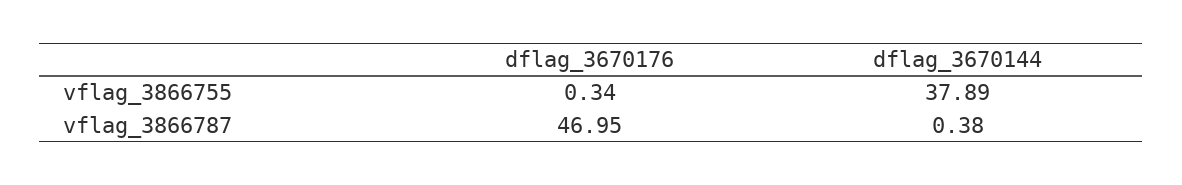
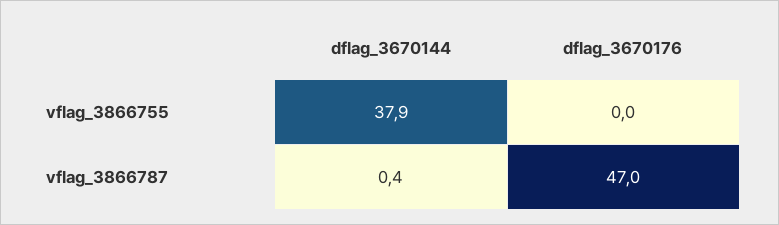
dflag_3670176, vflag_3866755: 0.34 -> 0

